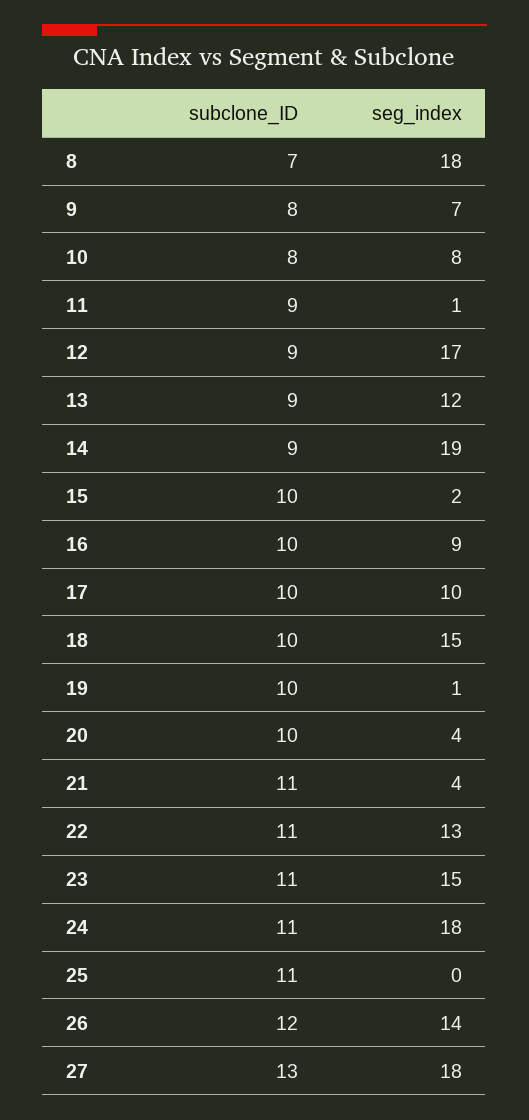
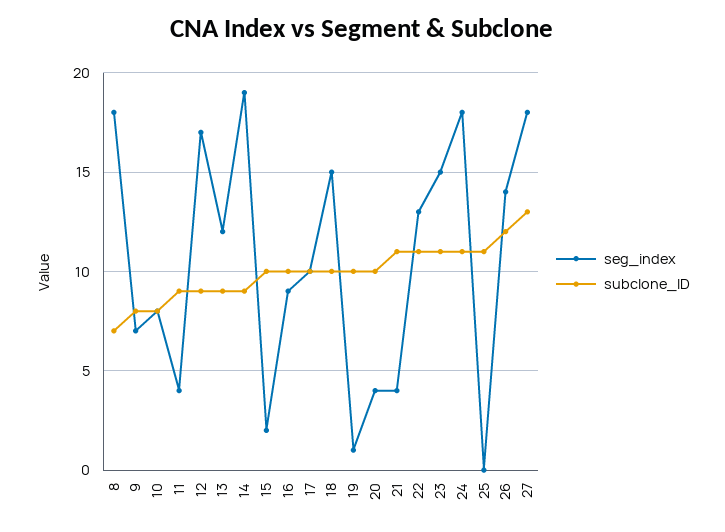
seg_index, 11: 1 -> 4

